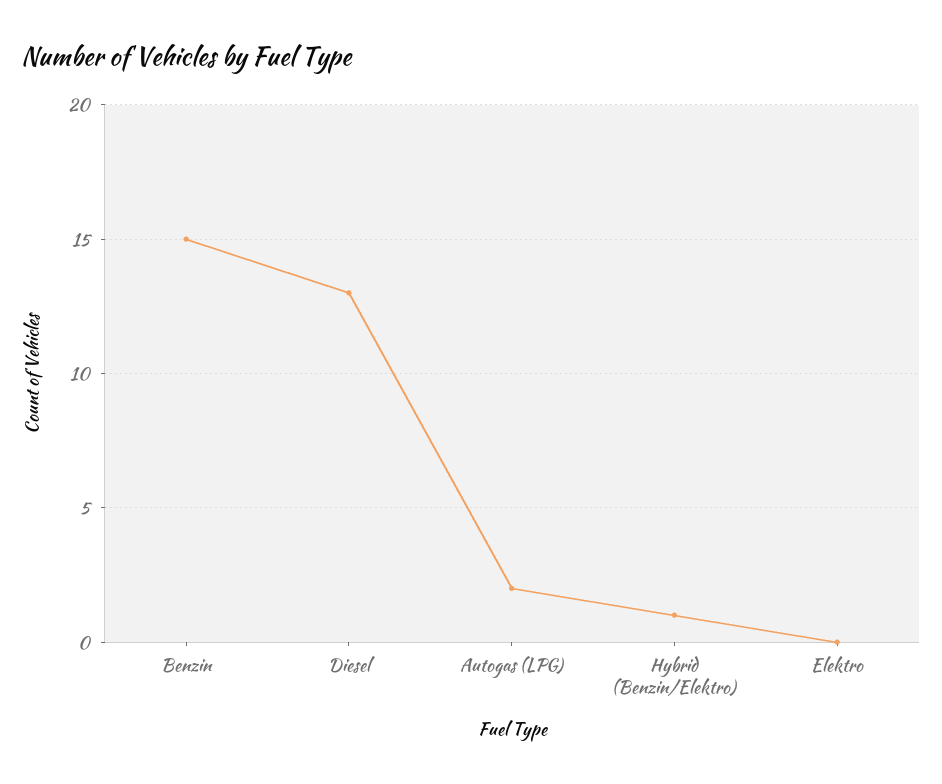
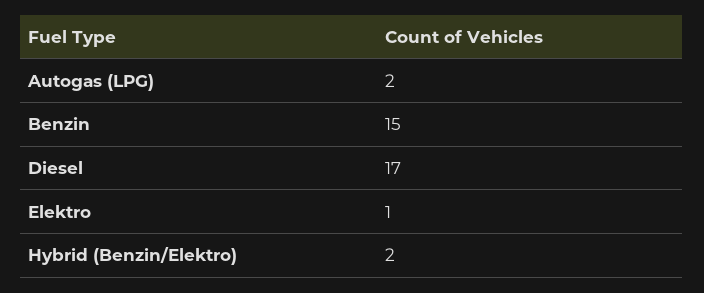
Diesel: 13 -> 17
Hybrid (Benzin/Elektro): 1 -> 2
Elektro: 0 -> 1

